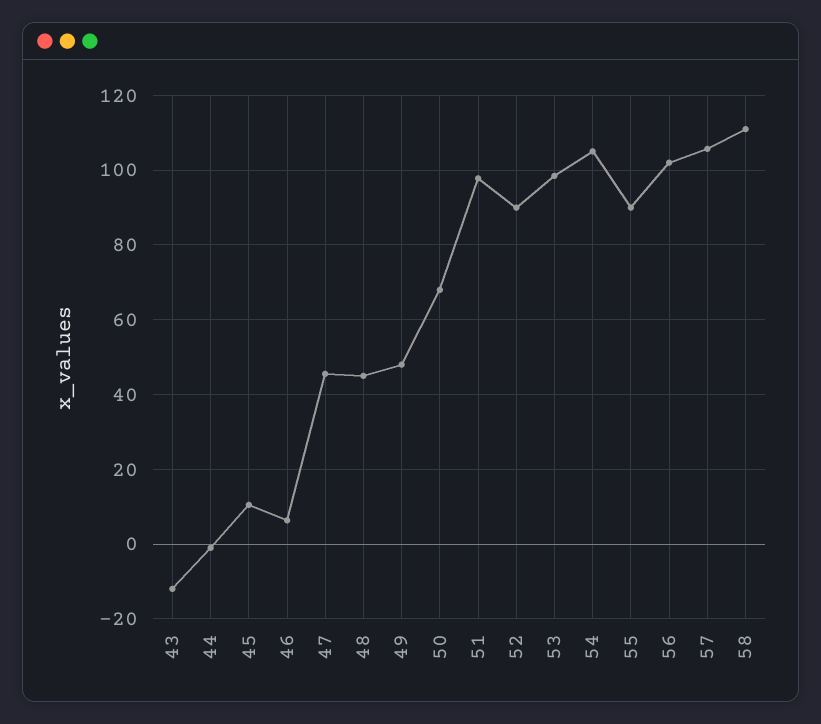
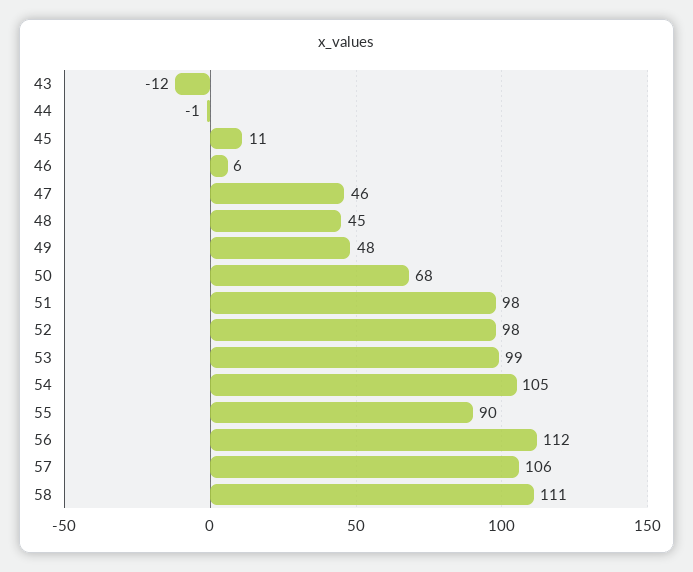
52: 90 -> 98
56: 102 -> 112

